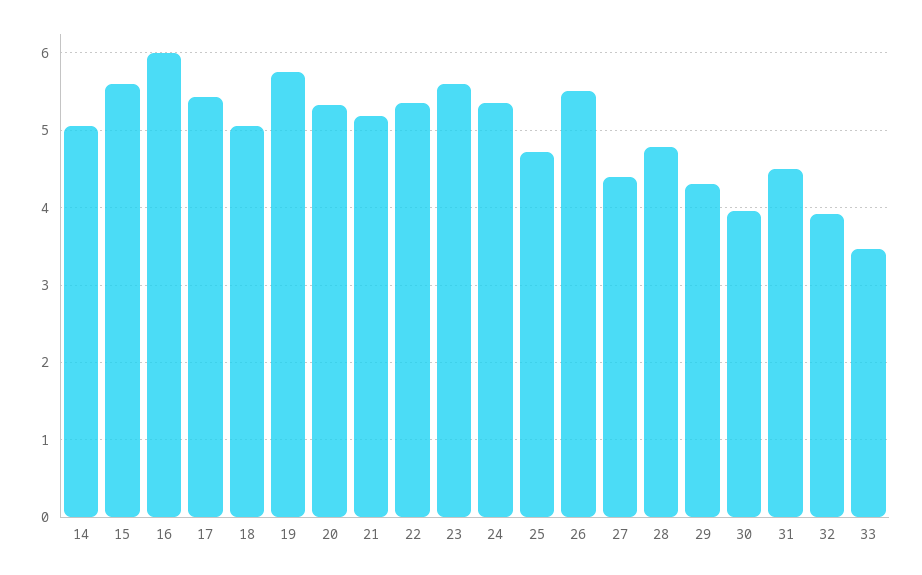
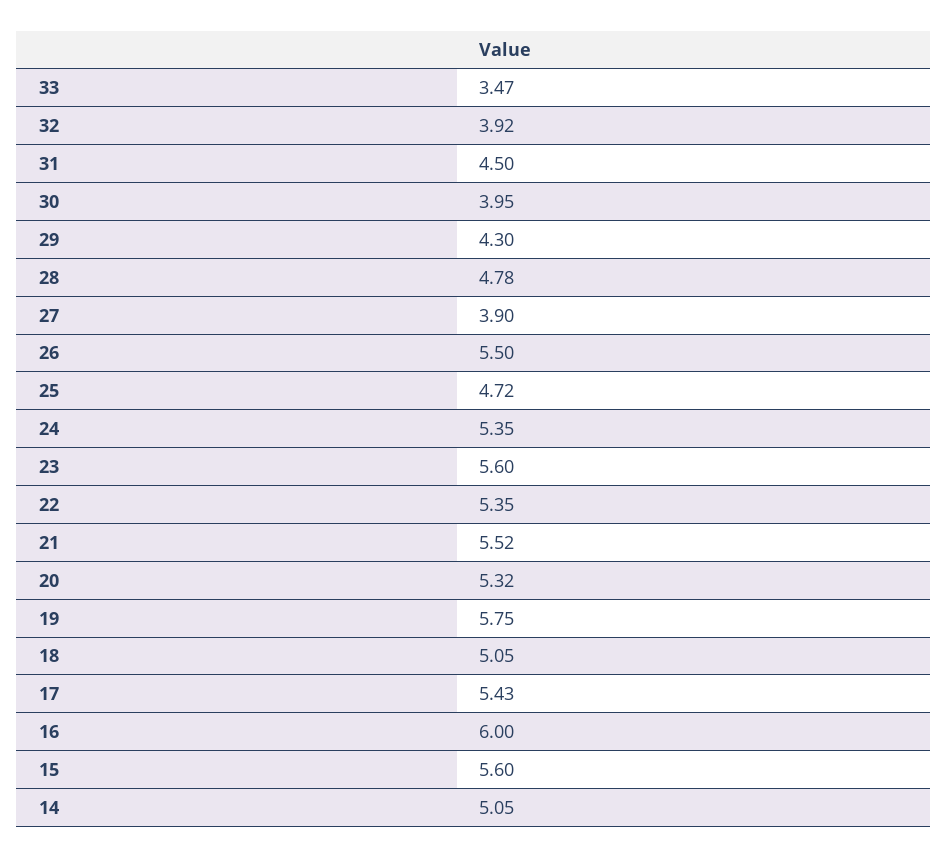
21: 5.2 -> 5.52
27: 4.4 -> 3.9

